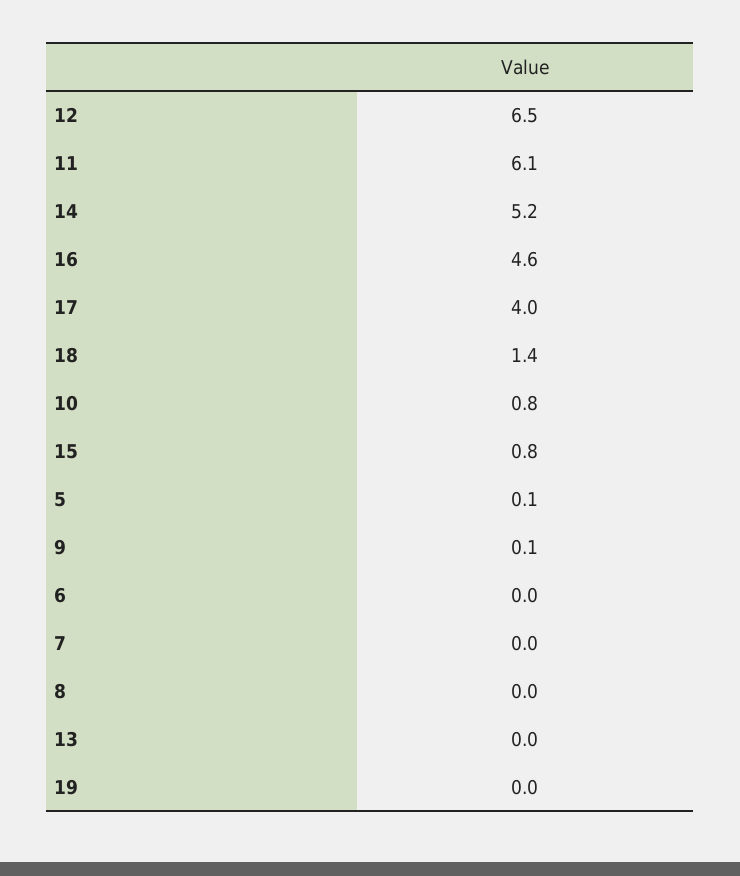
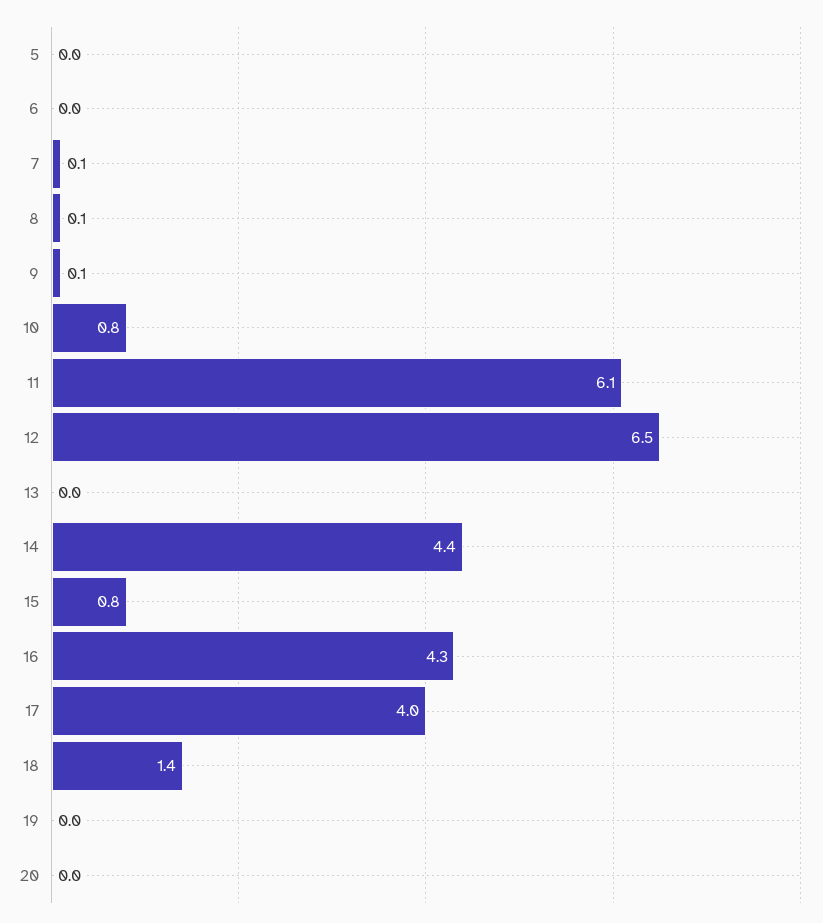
14: 5.2 -> 4.4
16: 4.6 -> 4.3
5: 0.1 -> 0
7: 0 -> 0.1
8: 0 -> 0.1
20: none -> 0

